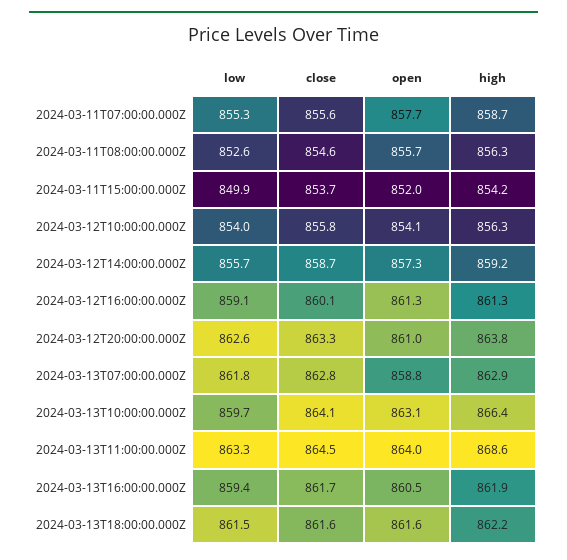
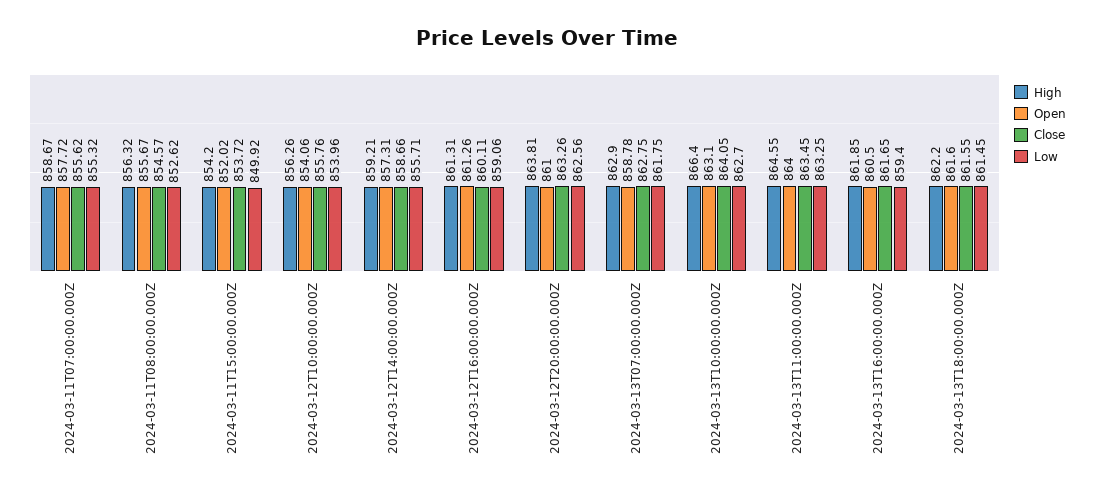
low, 2024-03-13T10:00:00.000Z: 859.7 -> 862.7
close, 2024-03-13T11:00:00.000Z: 864.5 -> 863.45
high, 2024-03-13T11:00:00.000Z: 868.6 -> 864.55

